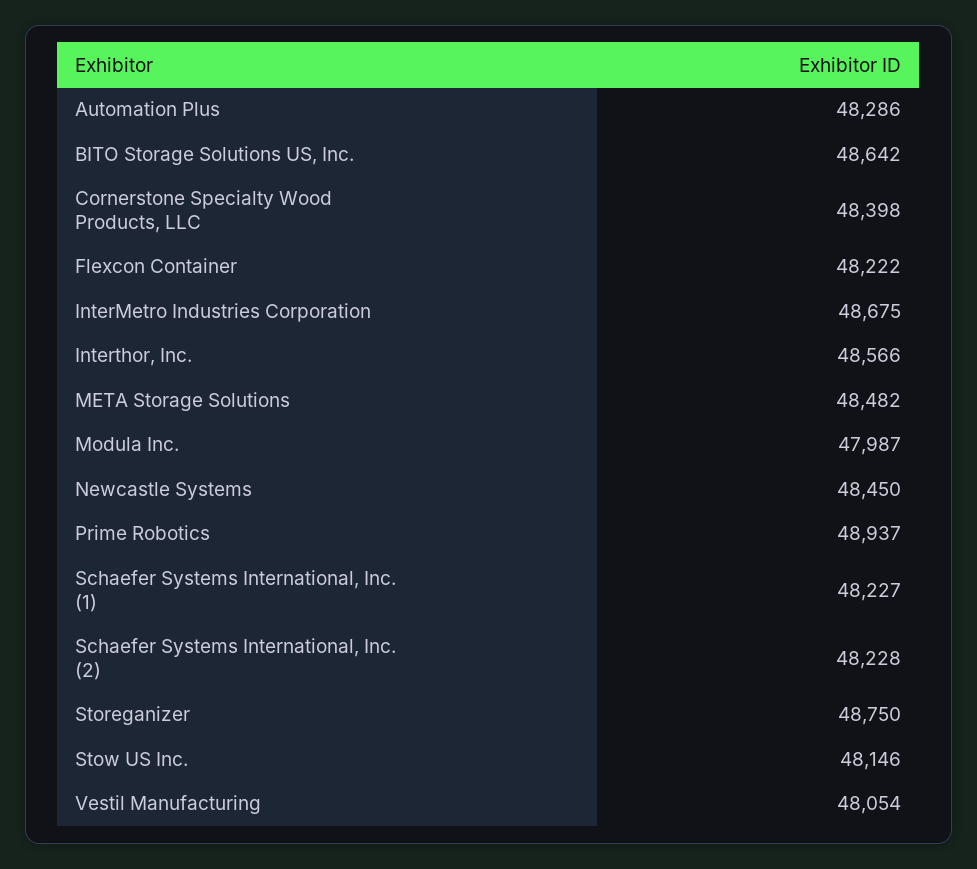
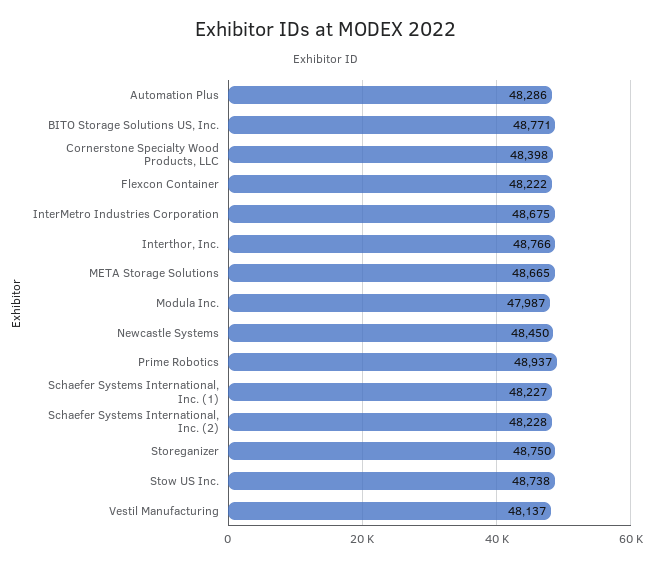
BITO Storage Solutions US, Inc.: 48642 -> 48771
Interthor, Inc.: 48566 -> 48766
META Storage Solutions: 48482 -> 48665
Stow US Inc.: 48146 -> 48738
Vestil Manufacturing: 48054 -> 48137

